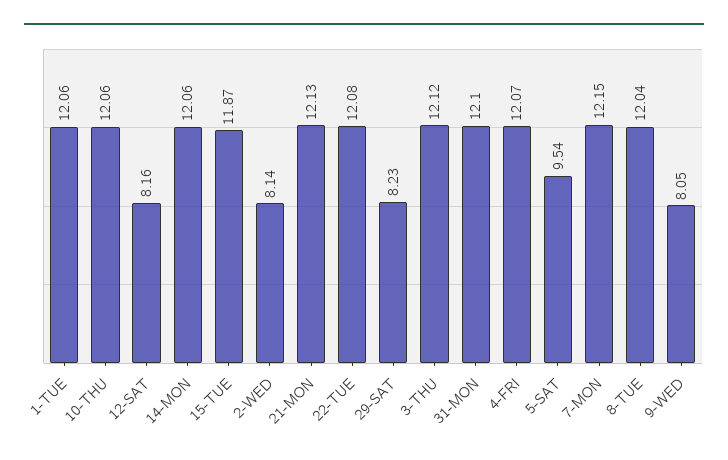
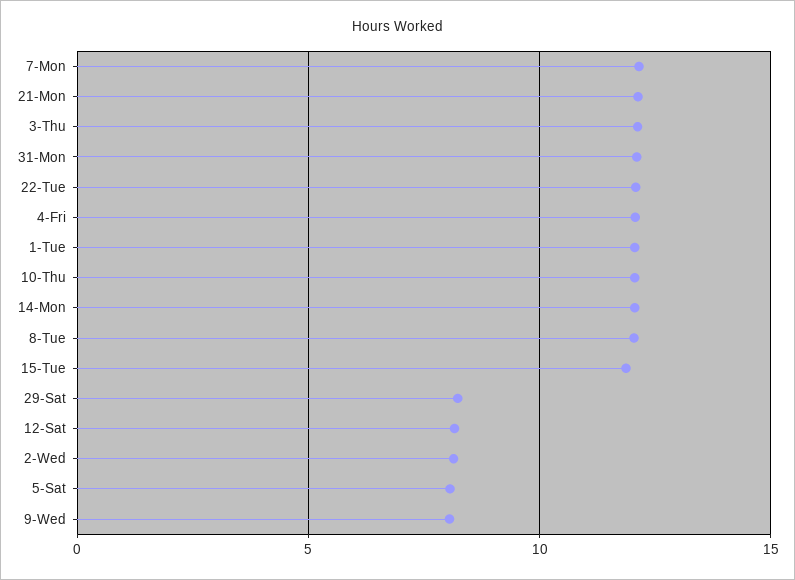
5-SAT: 9.54 -> 8

